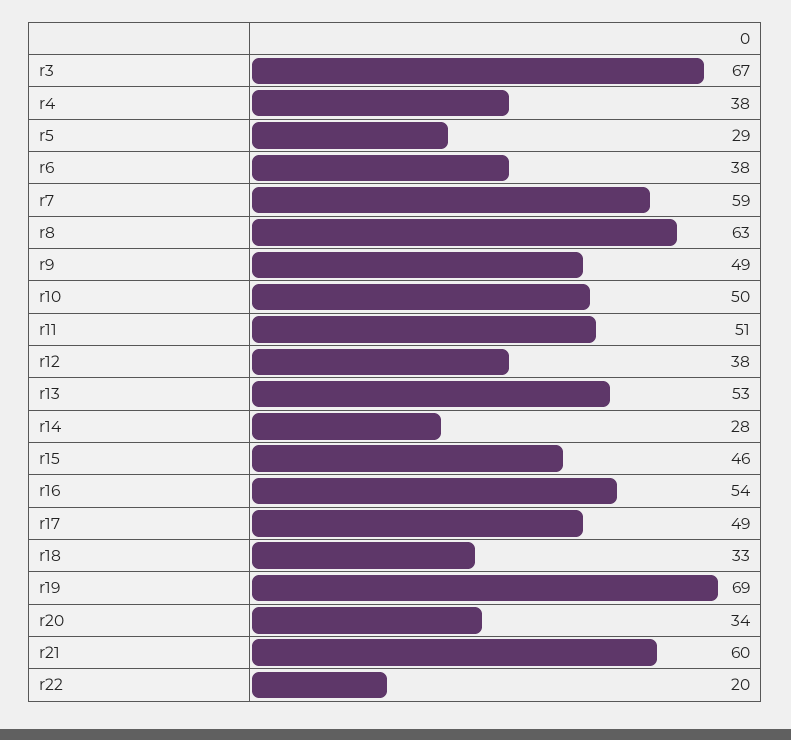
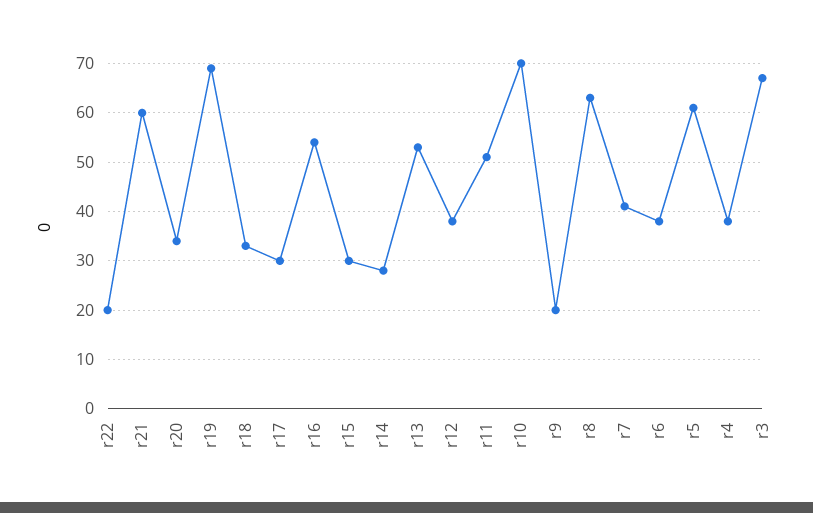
r5: 29 -> 60
r7: 59 -> 40
r9: 49 -> 20
r10: 50 -> 70
r15: 46 -> 30
r17: 49 -> 30

